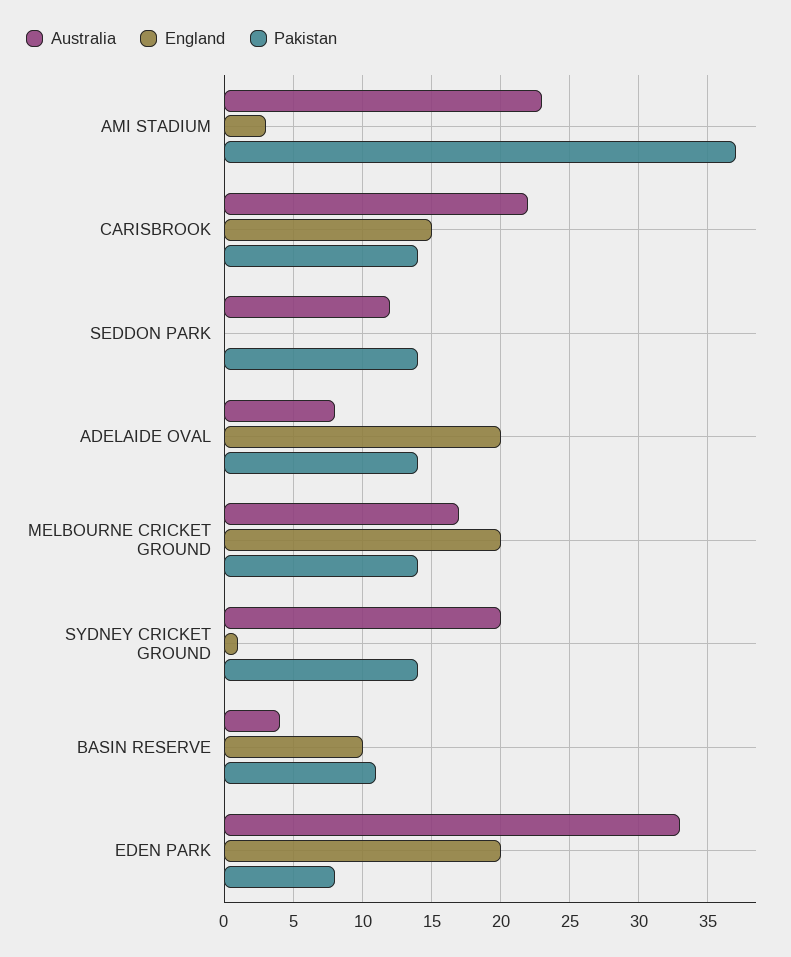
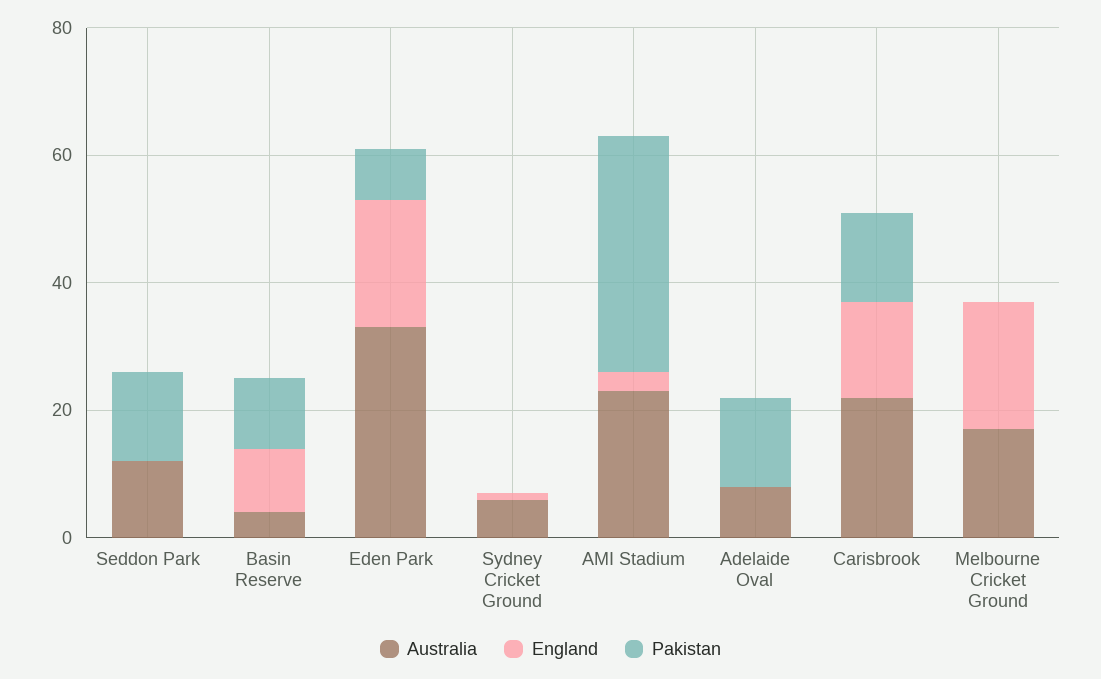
England, ADELAIDE OVAL: 20 -> 0
Pakistan, MELBOURNE CRICKET GROUND: 14 -> 0
Australia, SYDNEY CRICKET GROUND: 20 -> 5
Pakistan, SYDNEY CRICKET GROUND: 14 -> 0

